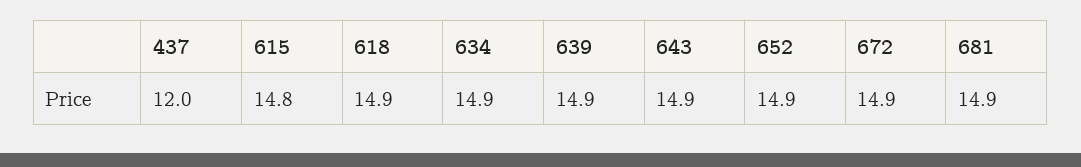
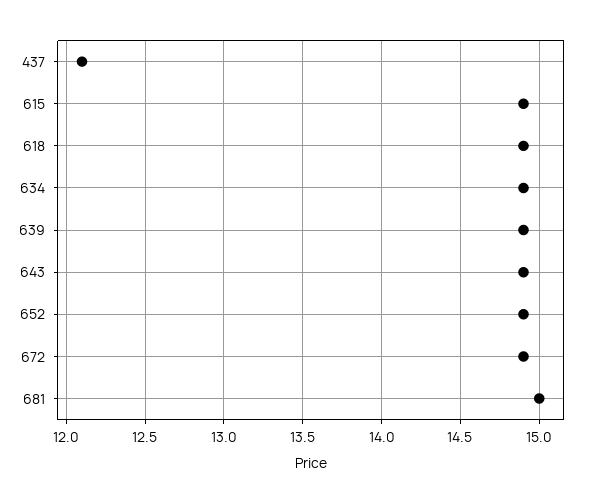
437: 12 -> 12.1
615: 14.8 -> 14.9
681: 14.9 -> 15

